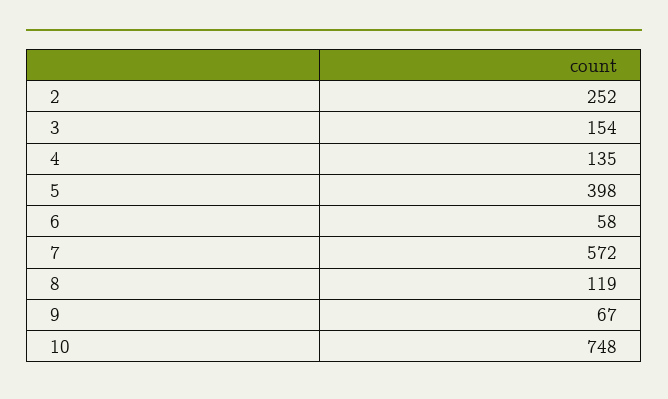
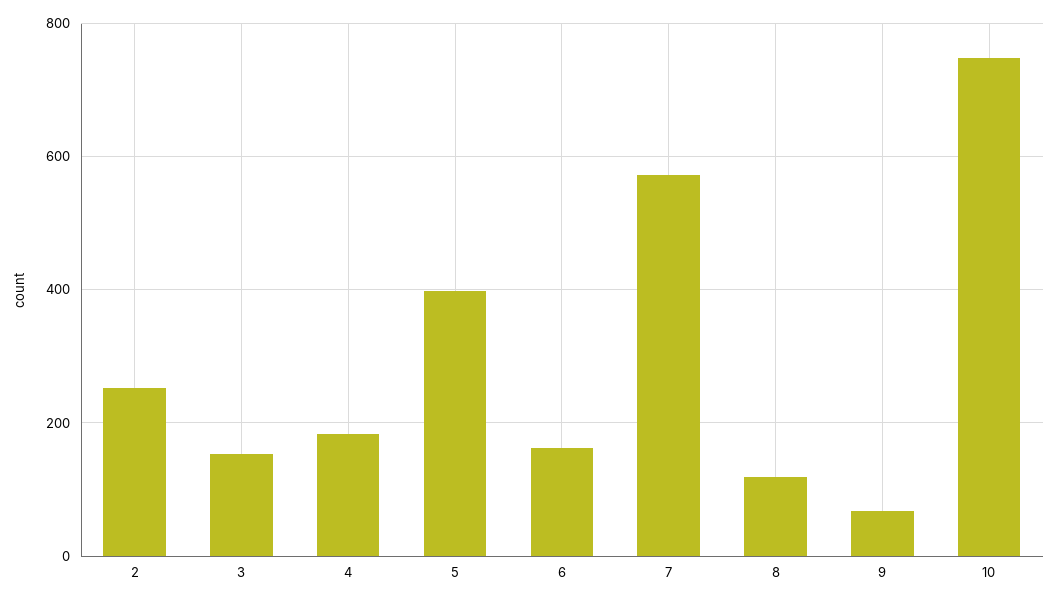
4: 135 -> 180
6: 58 -> 160

